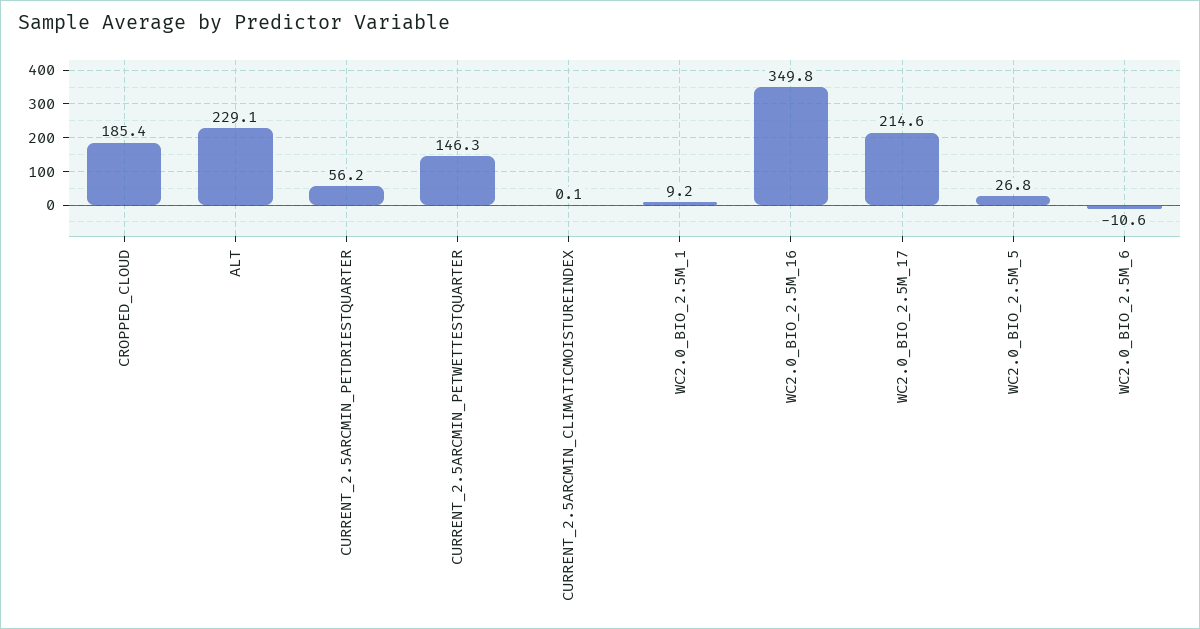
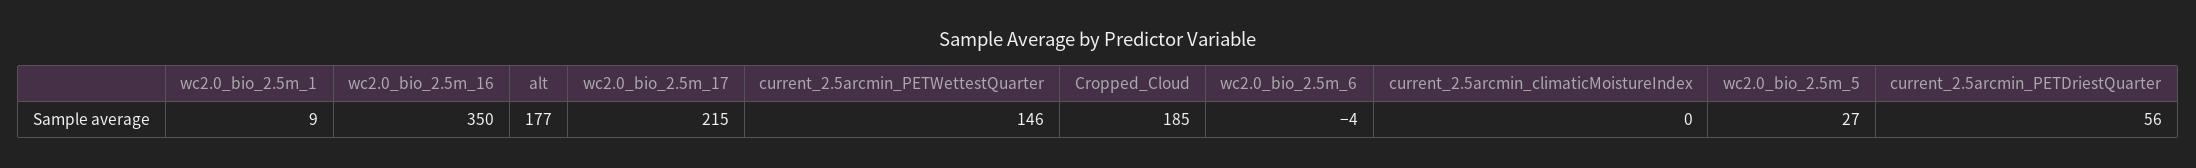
ALT: 229.1 -> 177
WC2.0_BIO_2.5M_6: -10.6 -> -4

